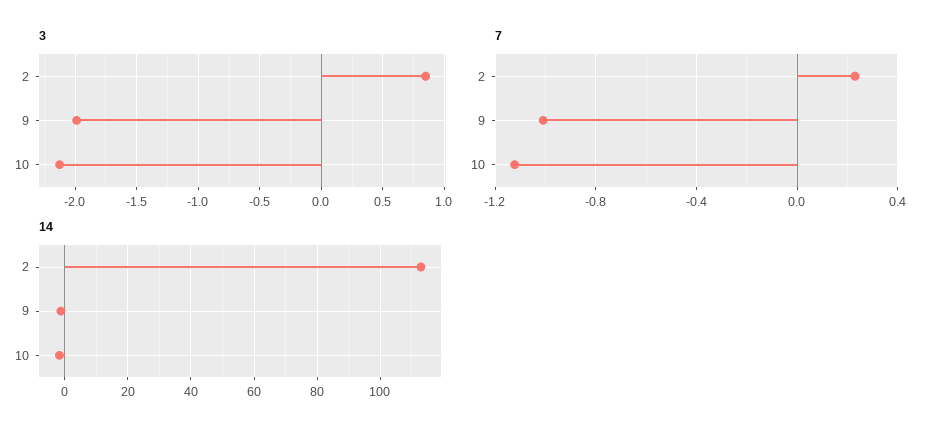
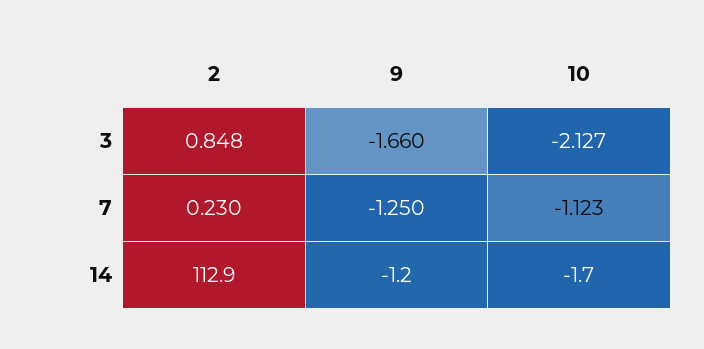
3, 9: -2 -> -1.66
7, 9: -1 -> -1.25

